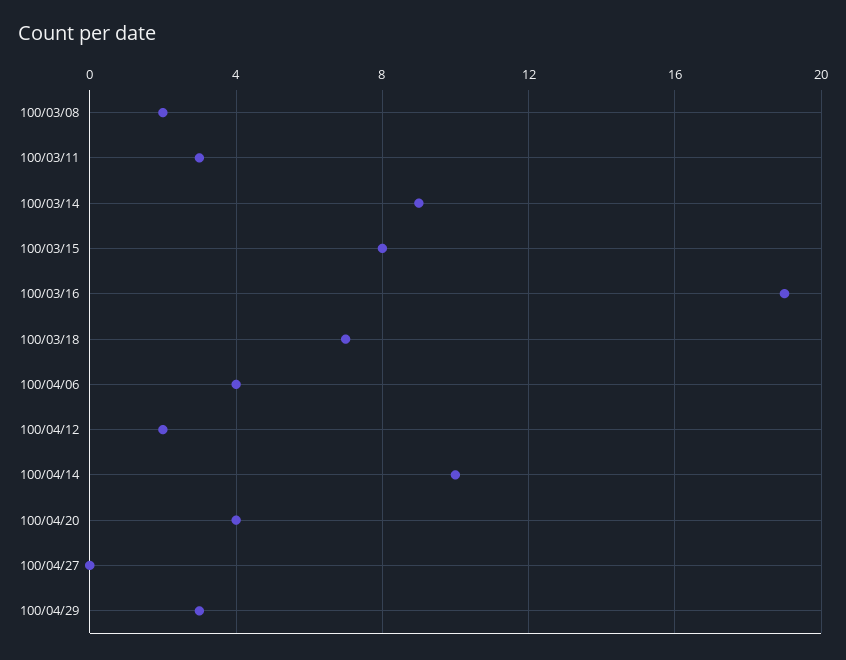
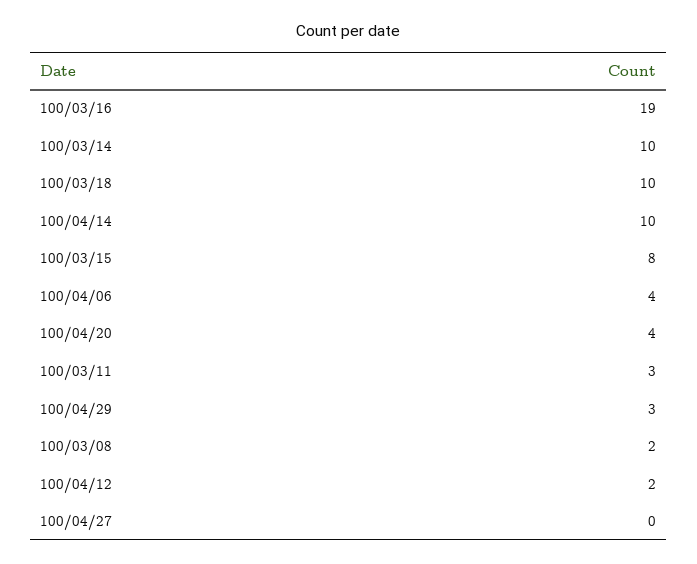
100/03/14: 9 -> 10
100/03/18: 7 -> 10

